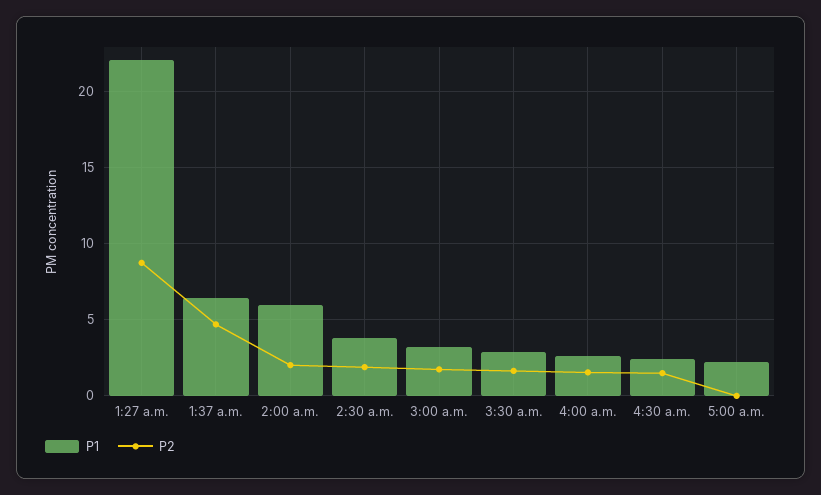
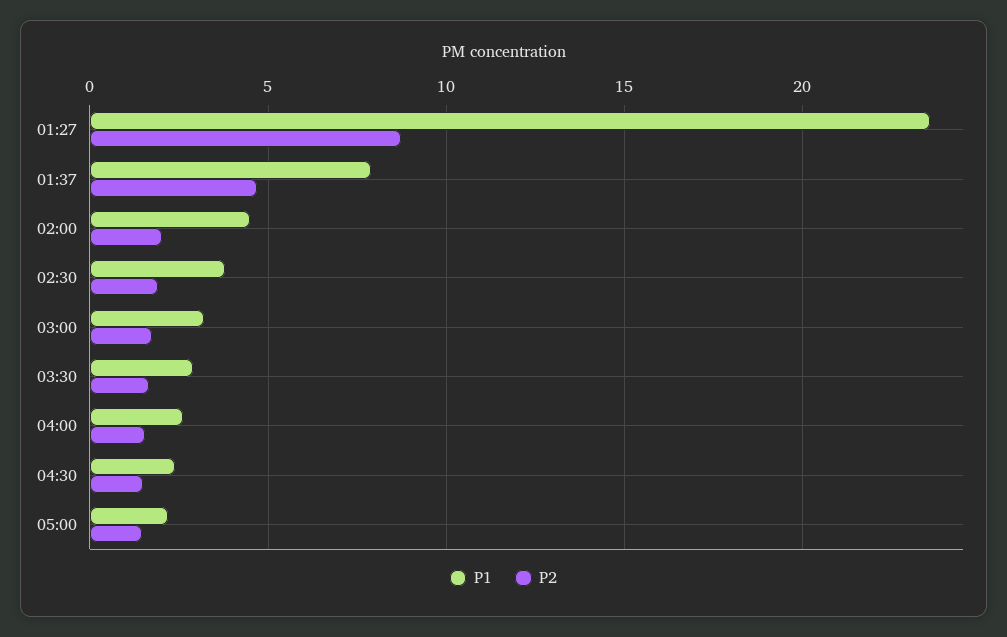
P1, 1:27 a.m.: 22 -> 23.5
P1, 1:37 a.m.: 6.5 -> 8
P1, 2:00 a.m.: 6 -> 4.5
P2, 5:00 a.m.: 0 -> 1.5

